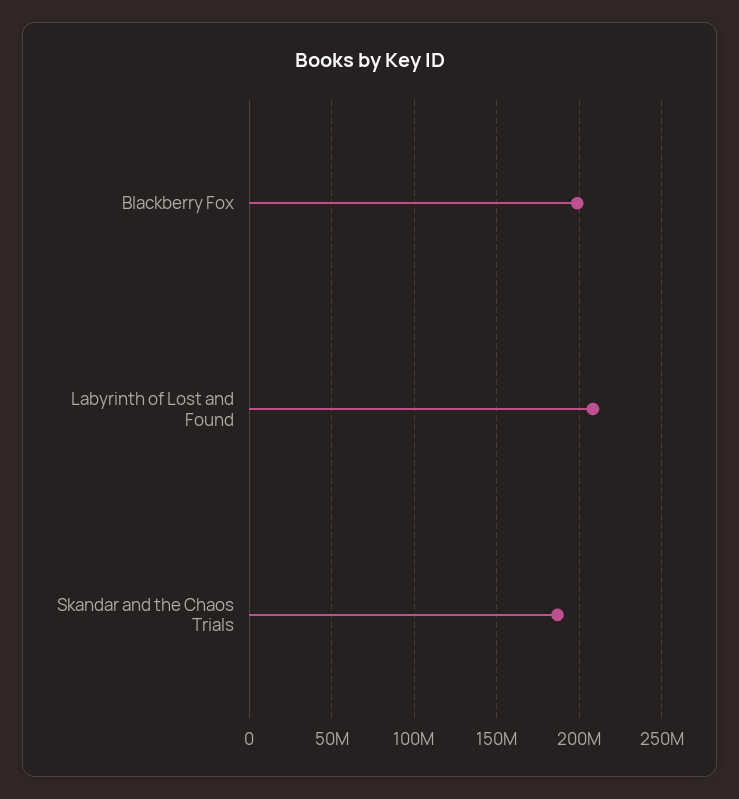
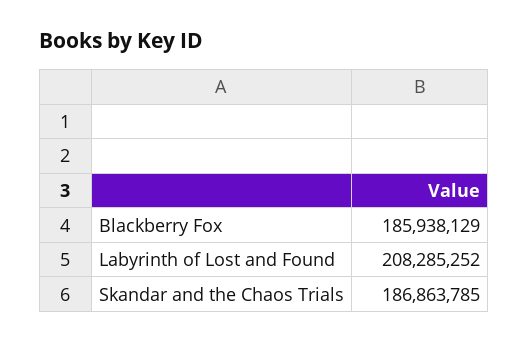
Blackberry Fox: 200000000 -> 185938129

